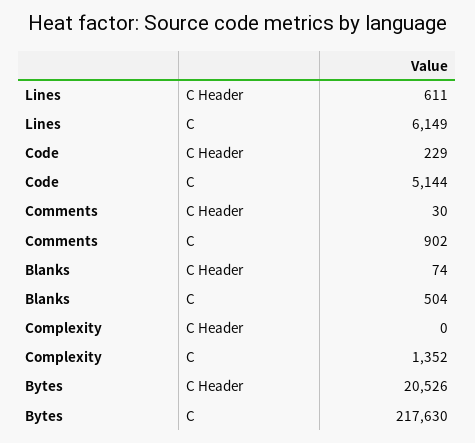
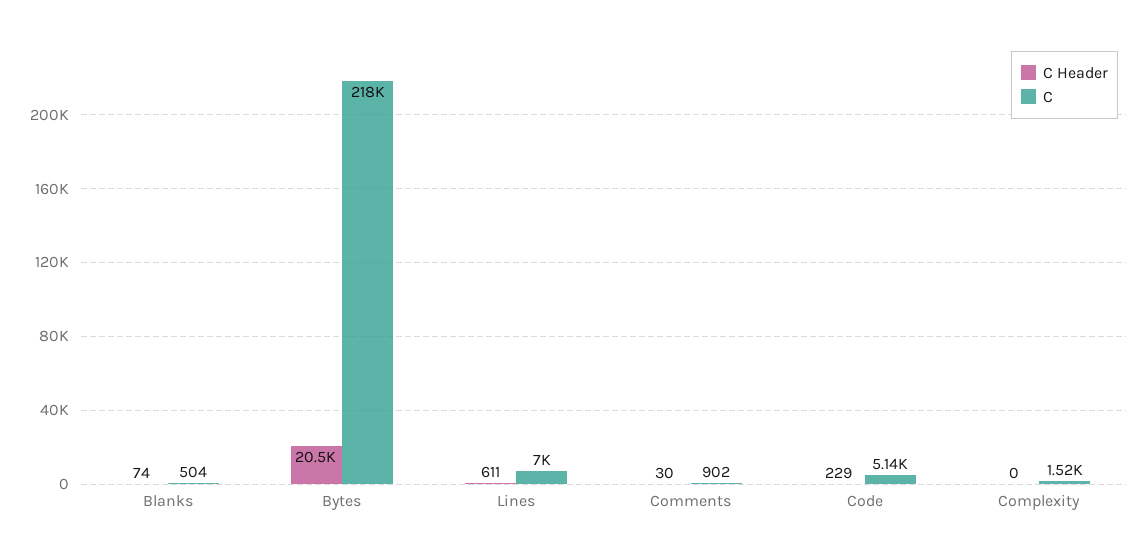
C, Lines: 6149 -> 7000
C, Complexity: 1352 -> 1520

